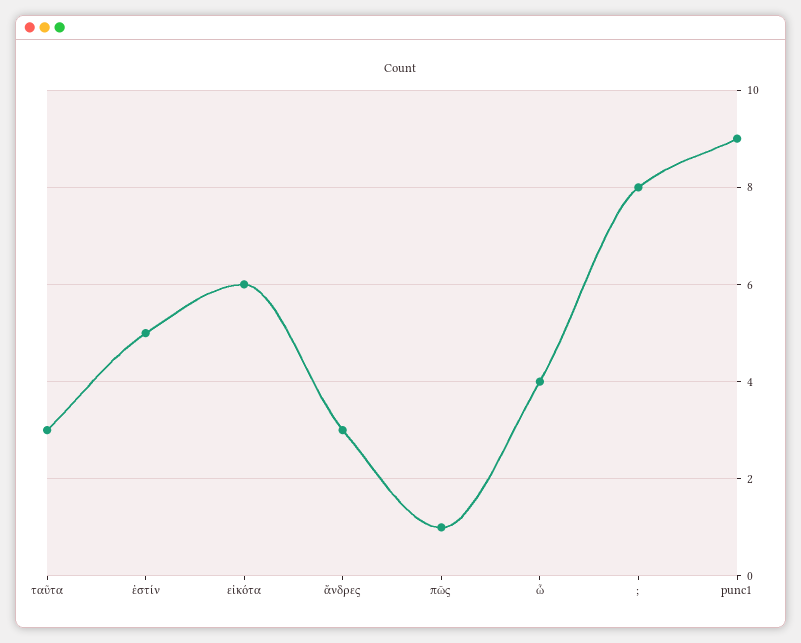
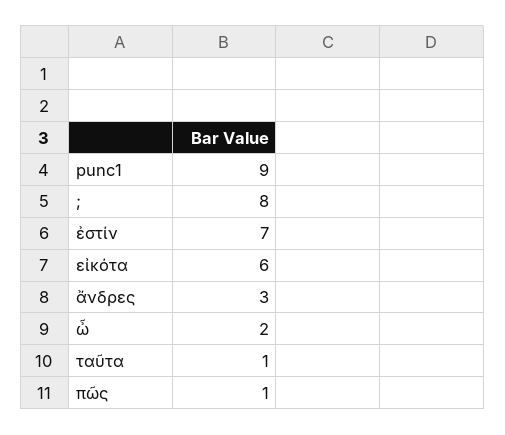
ταῦτα: 3 -> 1
ἐστίν: 5 -> 7
ὦ: 4 -> 2

